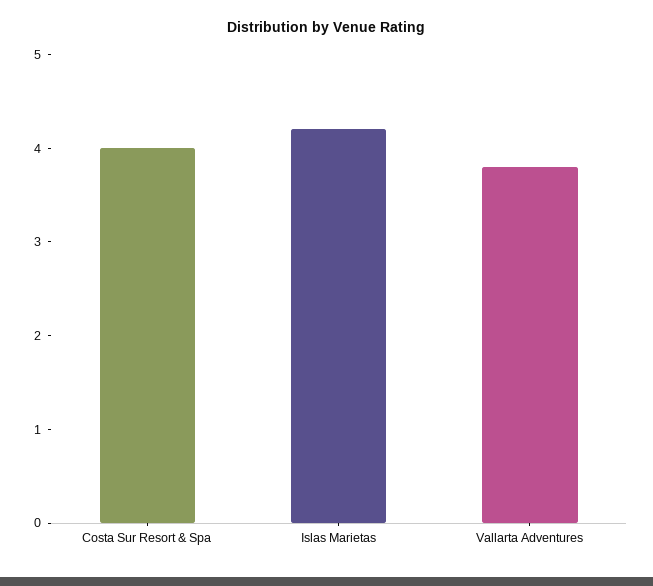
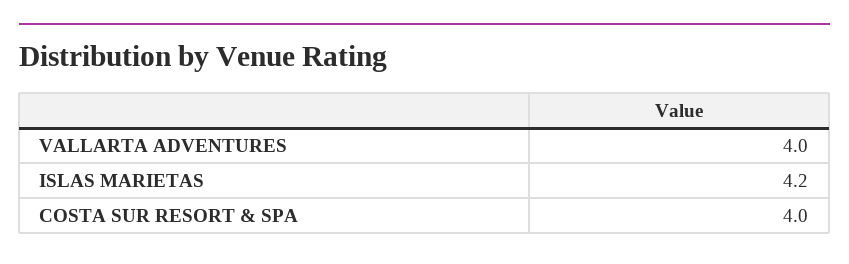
Vallarta Adventures: 3.8 -> 4

